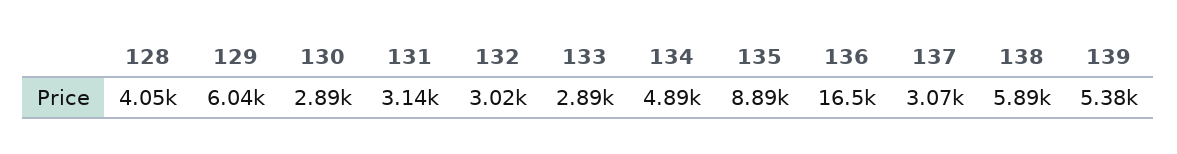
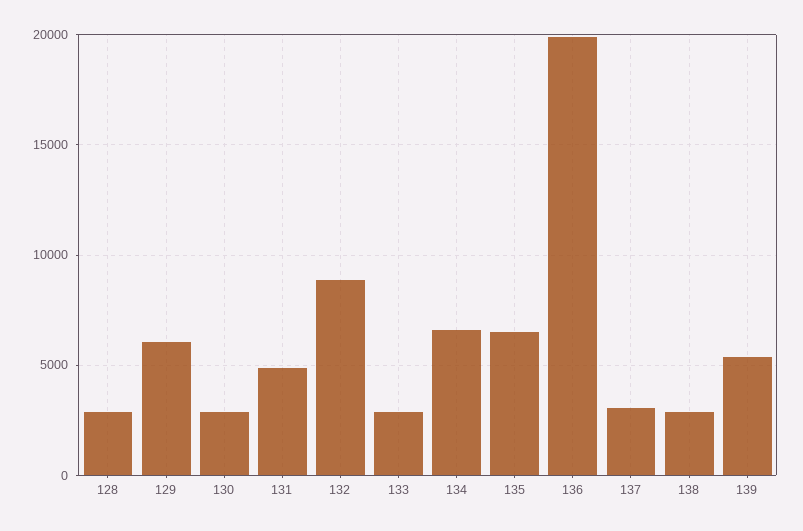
128: 4050 -> 3000
131: 3140 -> 5000
132: 3020 -> 9000
134: 4890 -> 6500
135: 8890 -> 6500
136: 16500 -> 20000
138: 5890 -> 3000

